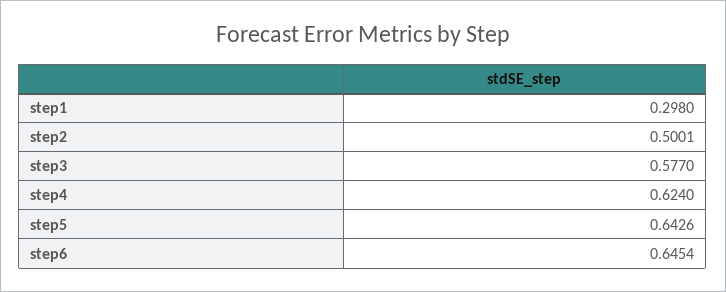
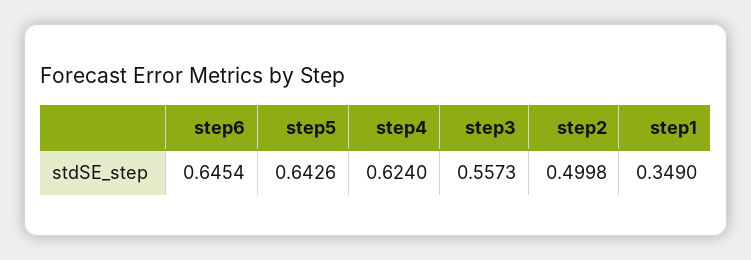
step1: 0.298 -> 0.349
step2: 0.5001 -> 0.4998
step3: 0.577 -> 0.5573

